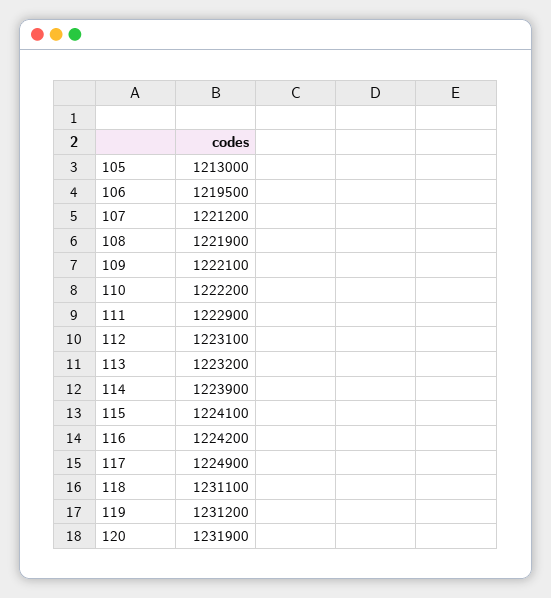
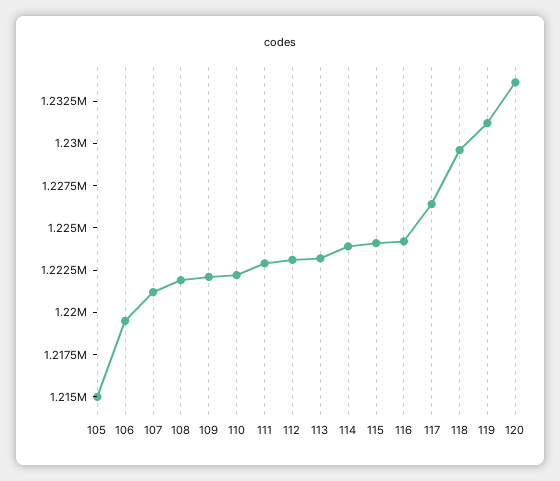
105: 1213000 -> 1215000
117: 1224900 -> 1226500
118: 1231100 -> 1229500
120: 1231900 -> 1233500

